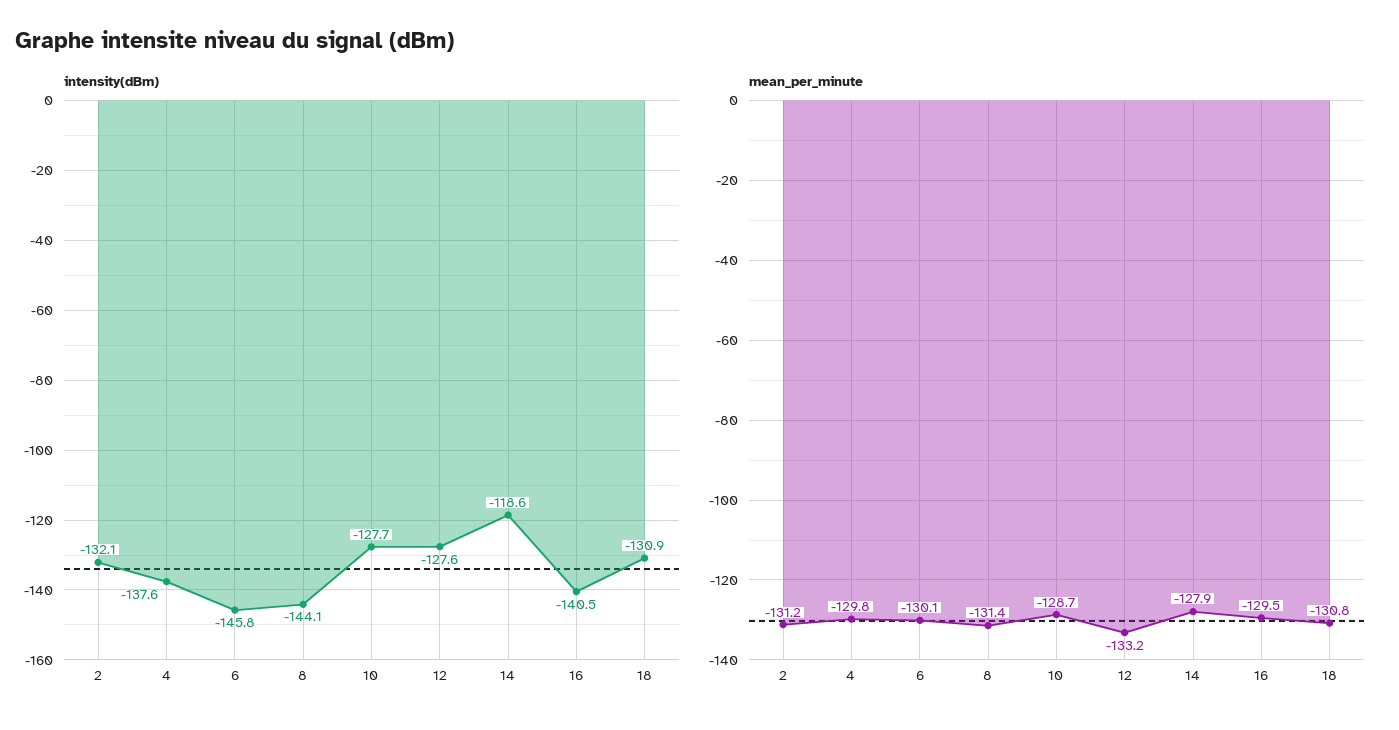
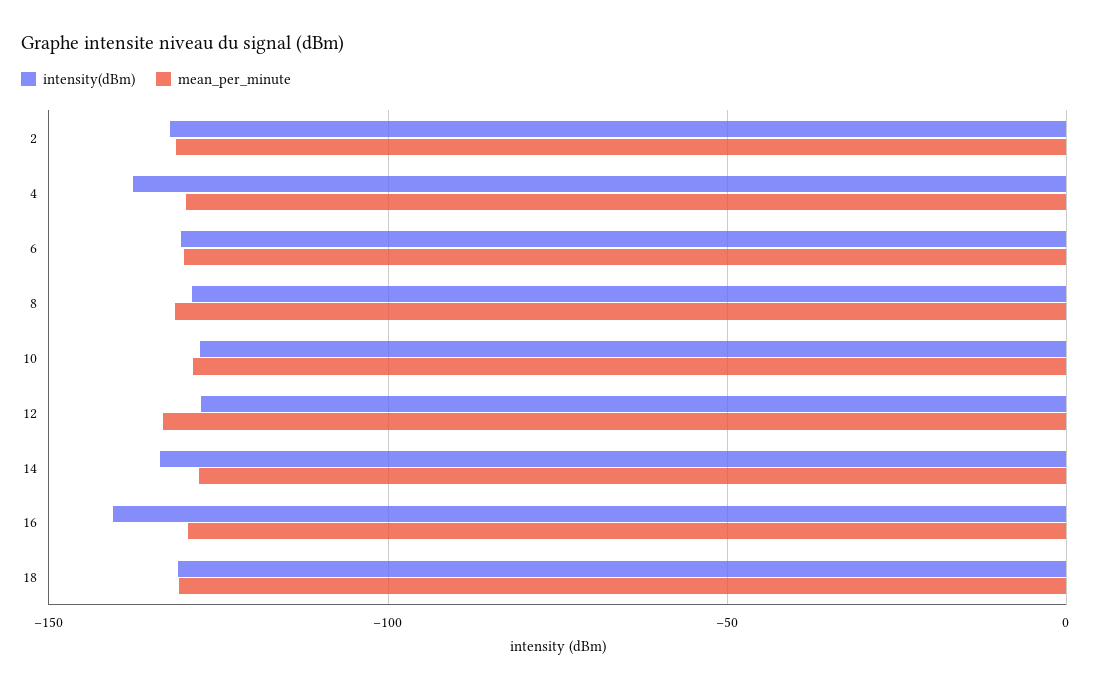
intensity(dBm), 6: -145.8 -> -130
intensity(dBm), 8: -144.1 -> -130
intensity(dBm), 14: -118.6 -> -135

